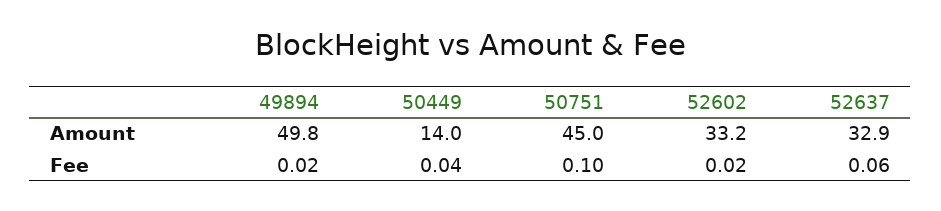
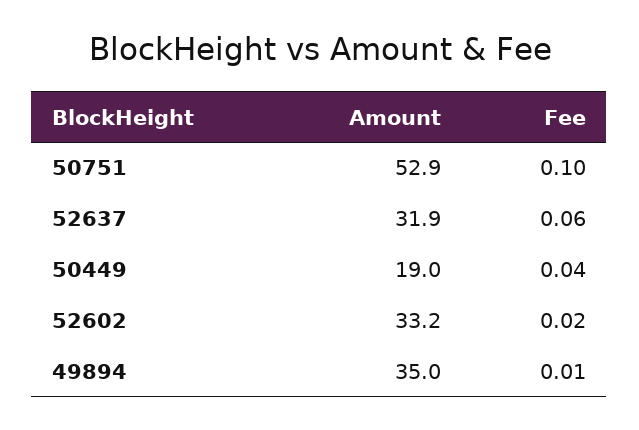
49894, Amount: 49.8 -> 35
50449, Amount: 14 -> 19
50751, Amount: 45 -> 52.9
52637, Amount: 32.9 -> 31.9
49894, Fee: 0.02 -> 0.01

